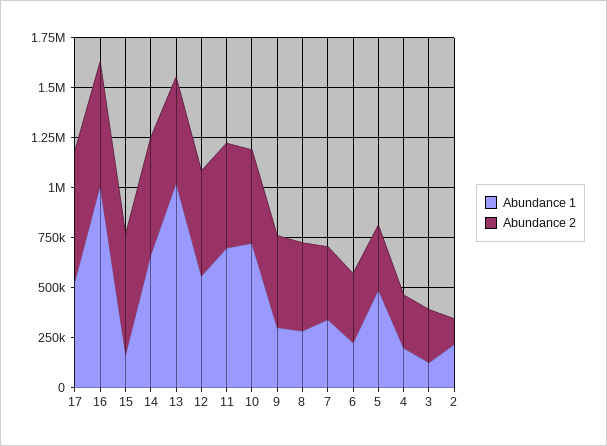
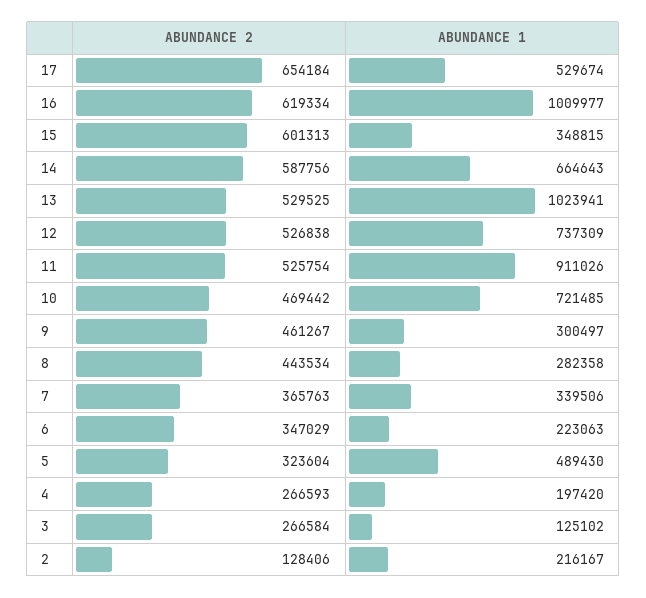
Abundance 1, 15: 150000 -> 348815
Abundance 1, 12: 550000 -> 737309
Abundance 1, 11: 700000 -> 911026

